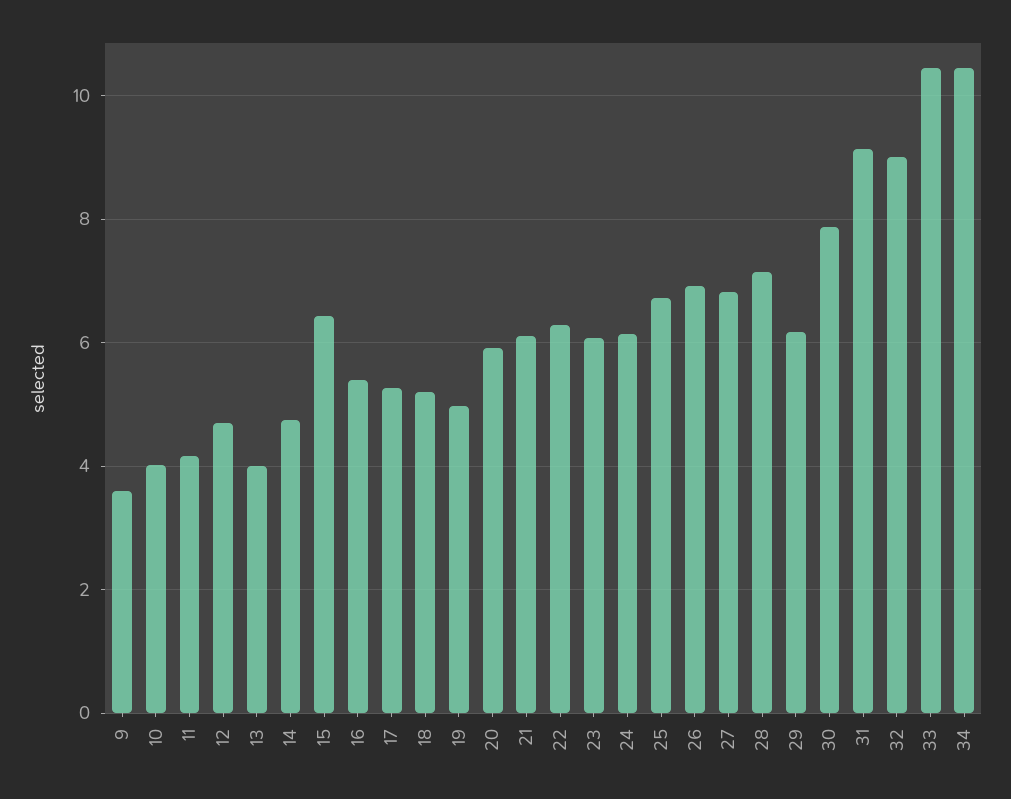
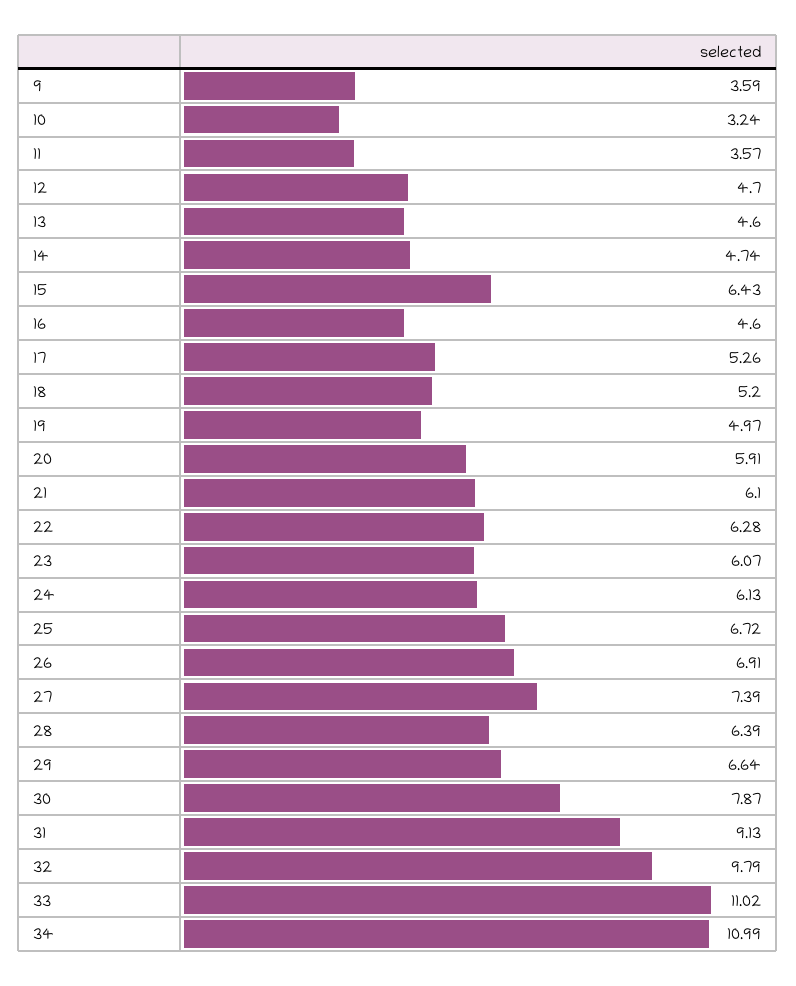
10: 4 -> 3.24
11: 4.2 -> 3.57
13: 4 -> 4.6
16: 5.4 -> 4.6
27: 6.8 -> 7.39
28: 7.2 -> 6.39
29: 6.2 -> 6.64
32: 9 -> 9.79
33: 10.4 -> 11.02
34: 10.4 -> 10.99

